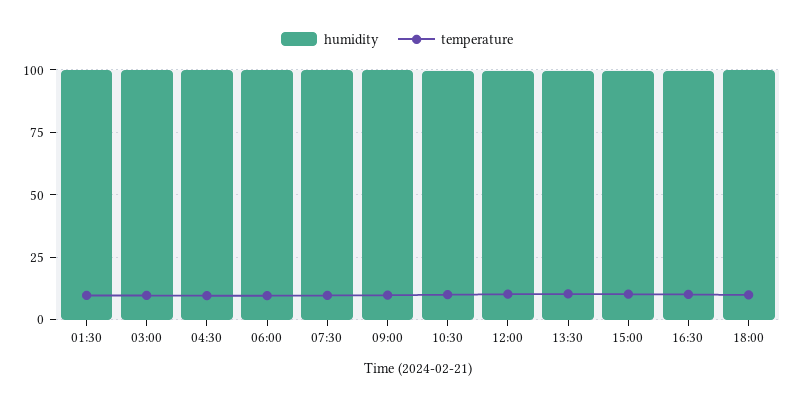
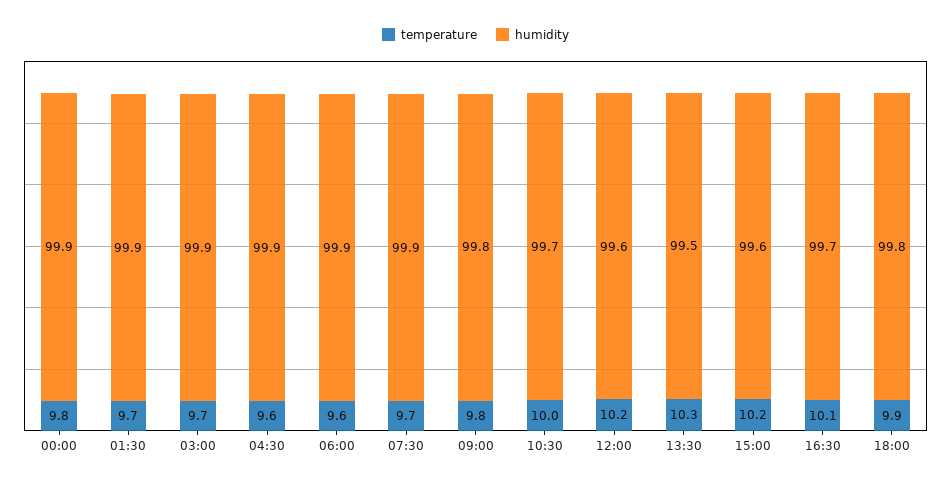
temperature, 00:00: none -> 9.8
humidity, 00:00: none -> 99.9

